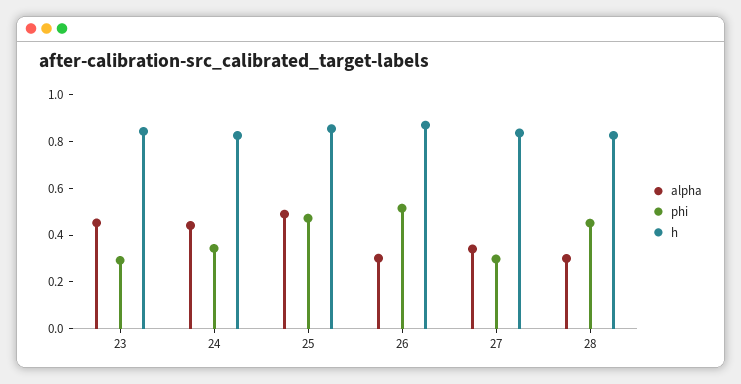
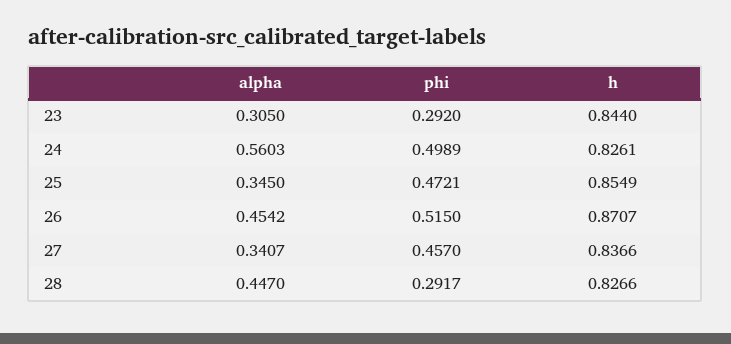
alpha, 23: 0.45 -> 0.305
alpha, 24: 0.45 -> 0.5603
phi, 24: 0.35 -> 0.4989
alpha, 25: 0.5 -> 0.345
alpha, 26: 0.3 -> 0.4542
phi, 27: 0.3 -> 0.457
alpha, 28: 0.3 -> 0.447
phi, 28: 0.45 -> 0.2917

